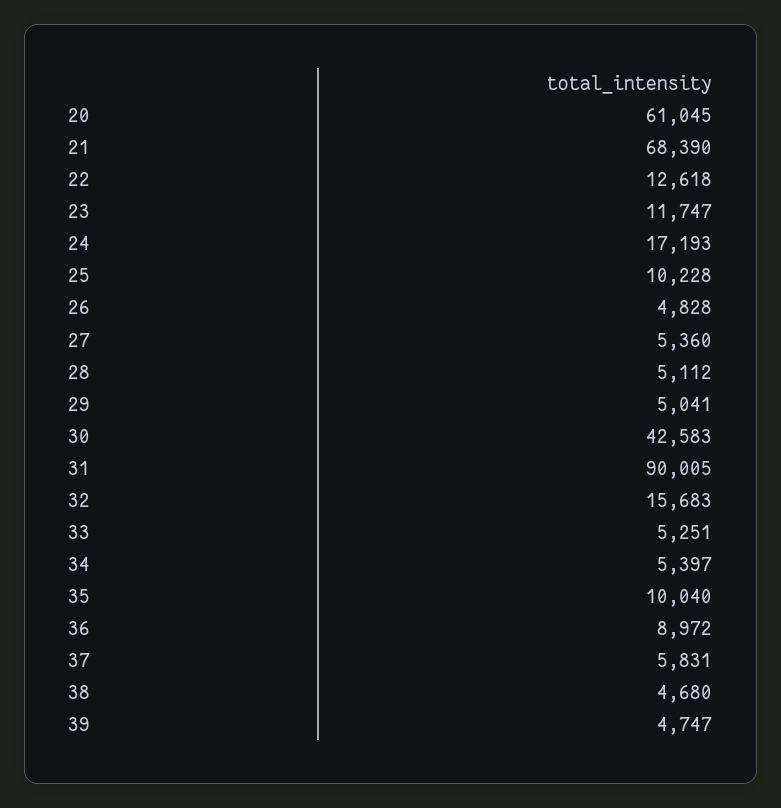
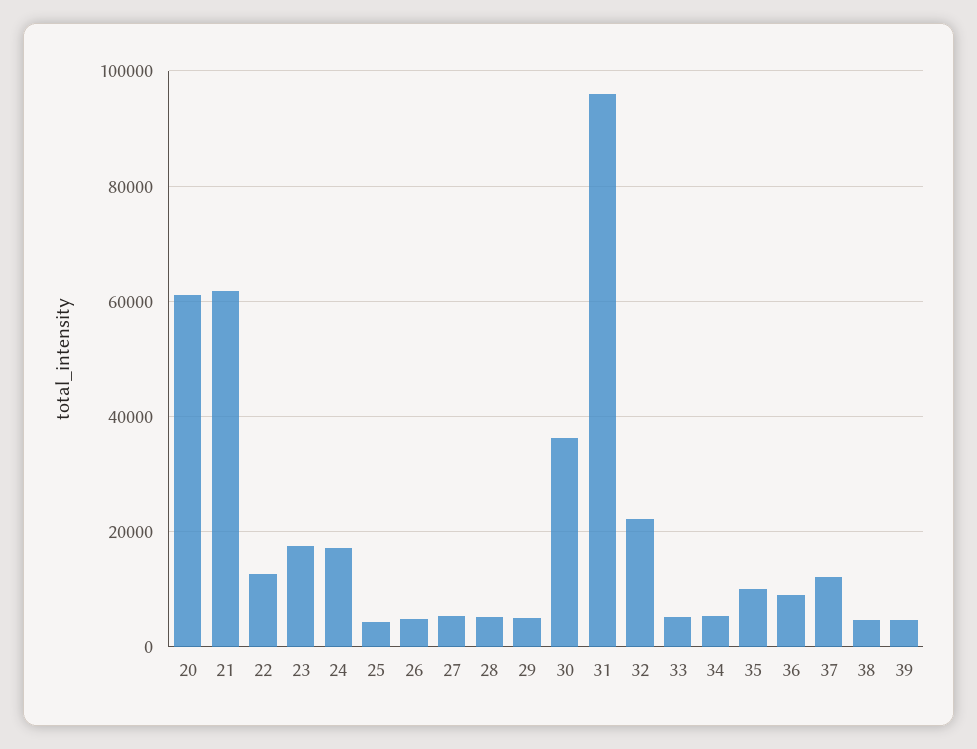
21: 68390 -> 62000
23: 11747 -> 18000
25: 10228 -> 4000
30: 42583 -> 36000
31: 90005 -> 96000
32: 15683 -> 22000
37: 5831 -> 12000

